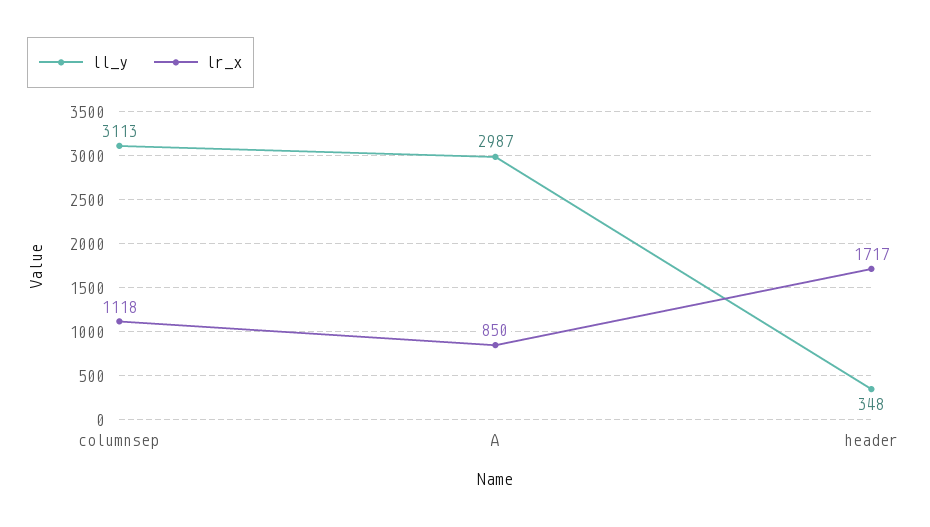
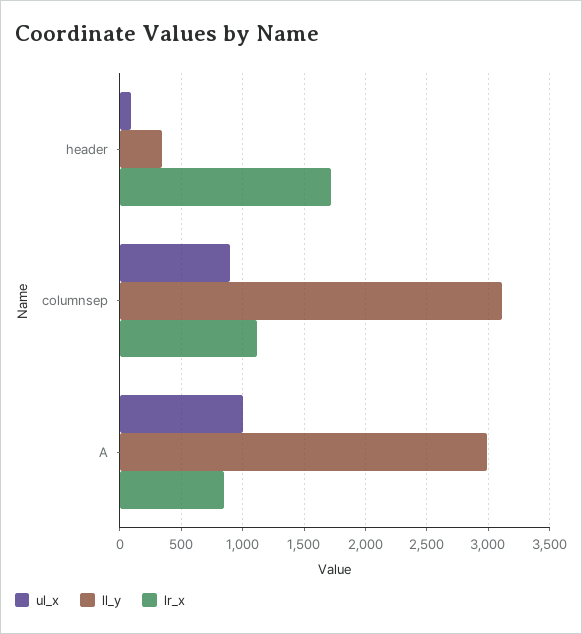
ul_x, header: none -> 100
ul_x, columnsep: none -> 900
ul_x, A: none -> 1000

